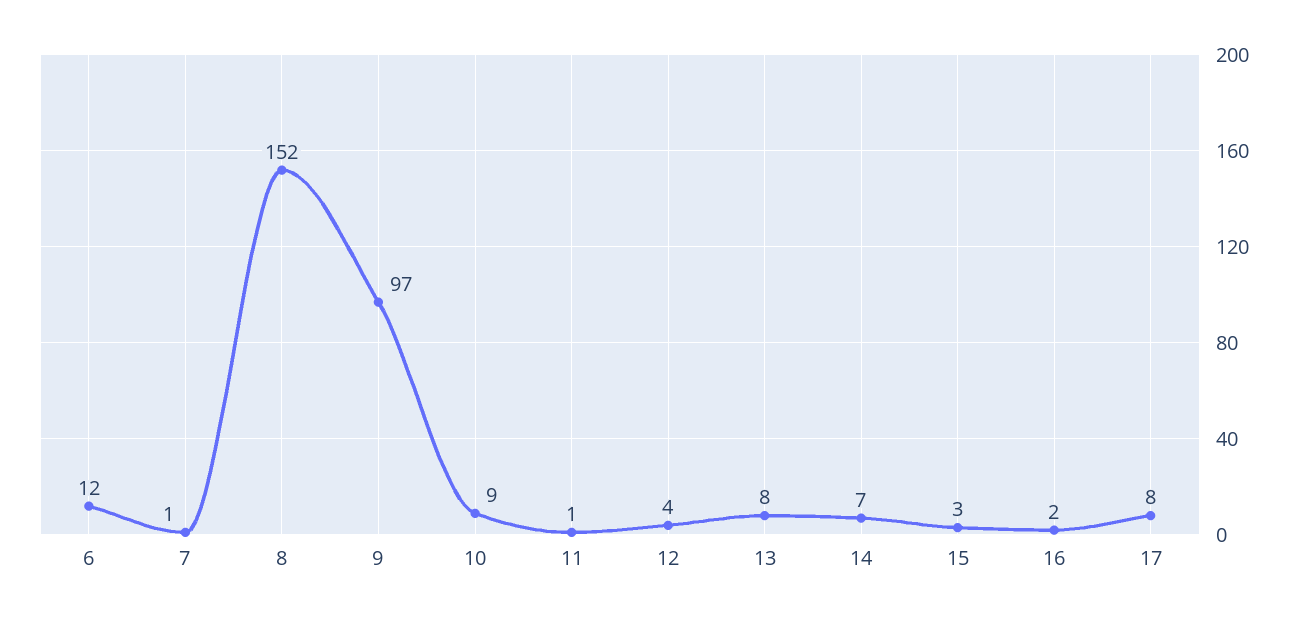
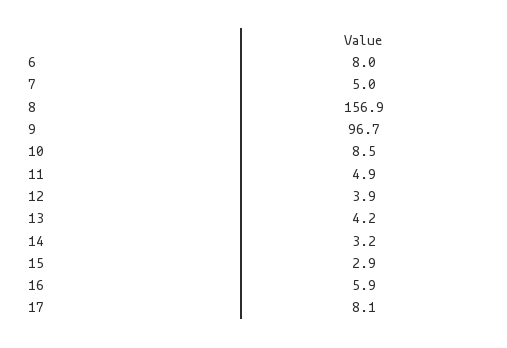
6: 12 -> 8
7: 1 -> 5
8: 152 -> 156.9
11: 1 -> 4.9
13: 8 -> 4.2
14: 7 -> 3.2
16: 2 -> 5.9

